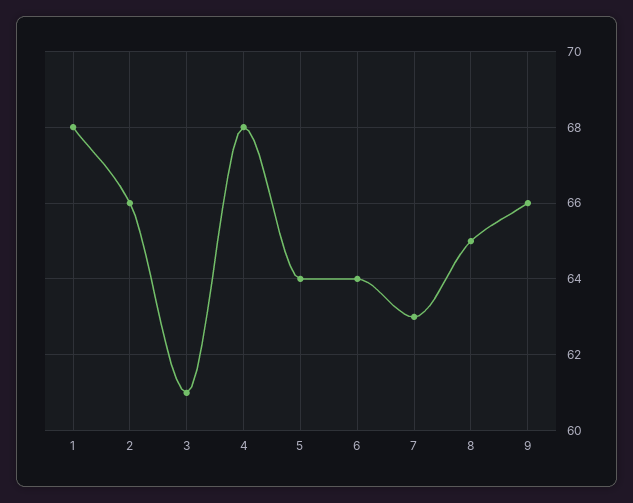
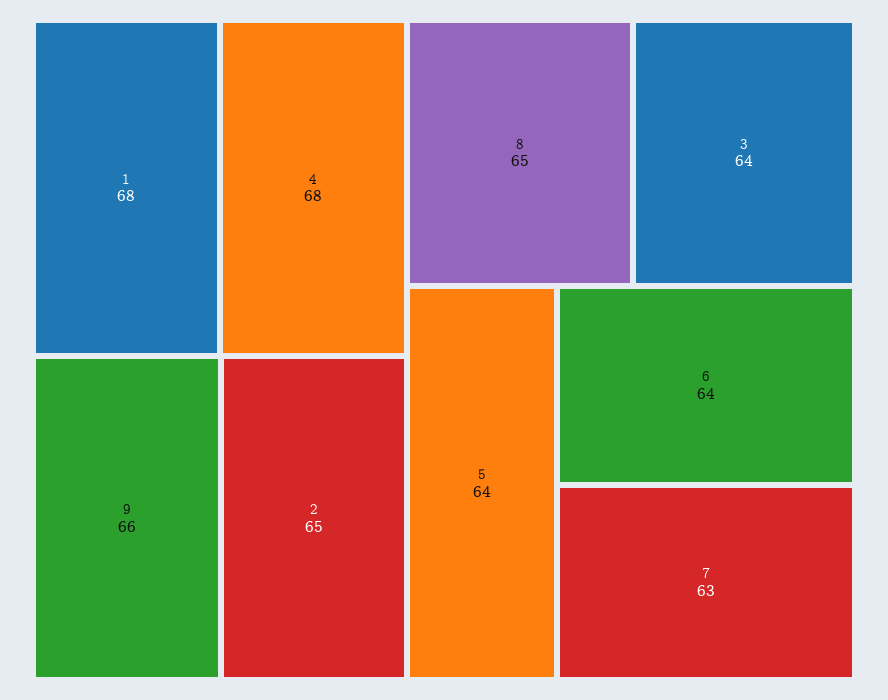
2: 66 -> 65
3: 61 -> 64

